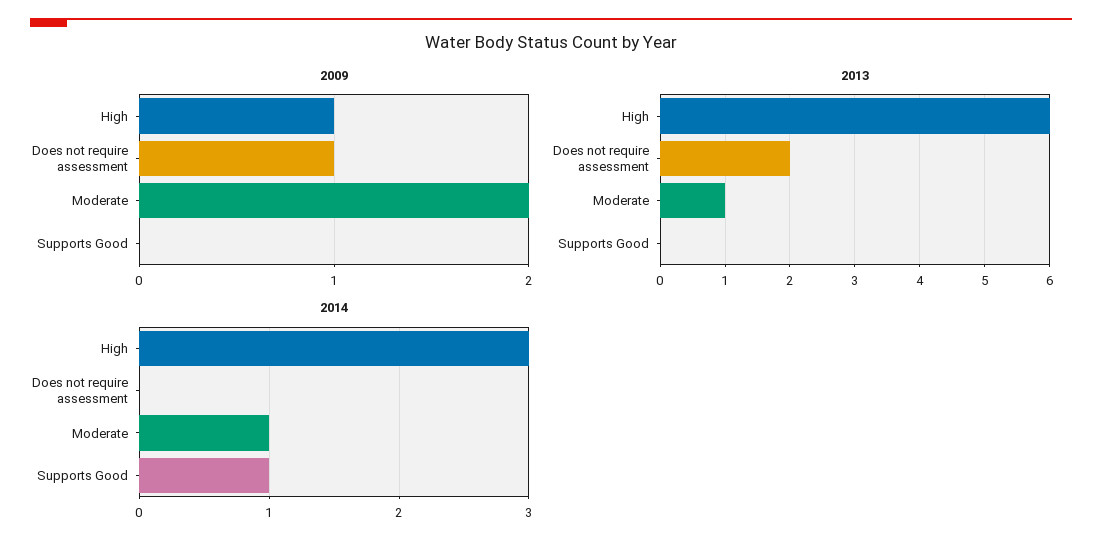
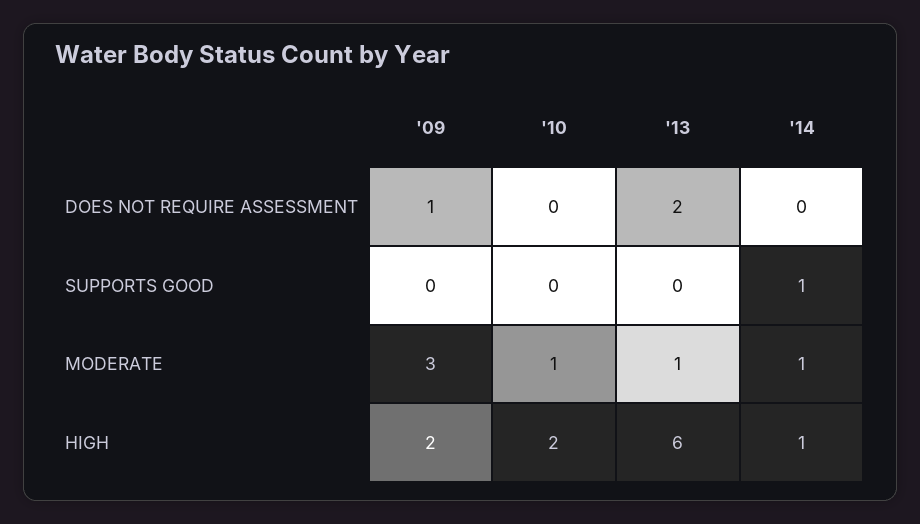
2009, High: 1 -> 2
2009, Moderate: 2 -> 3
2014, High: 3 -> 1
'10, Does not require assessment: none -> 0
'10, Supports Good: none -> 0
'10, Moderate: none -> 1
'10, High: none -> 2

